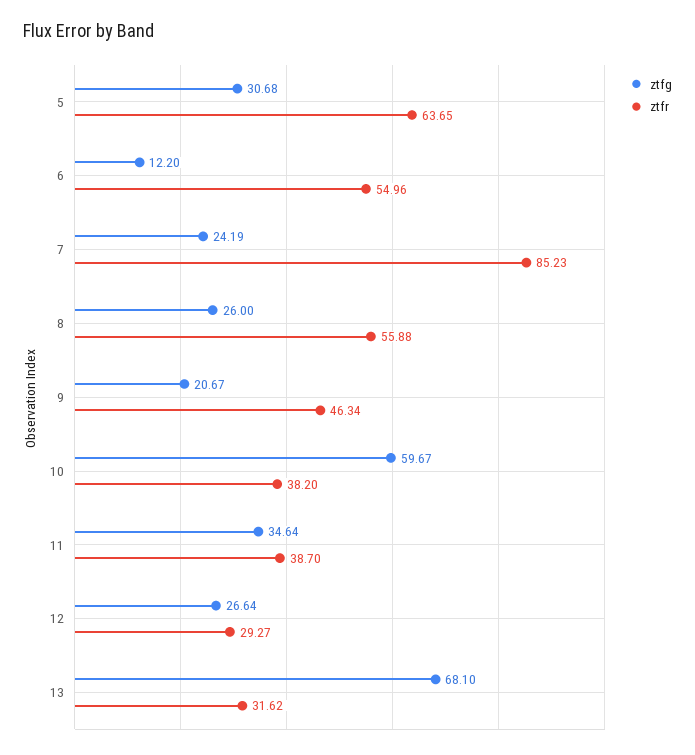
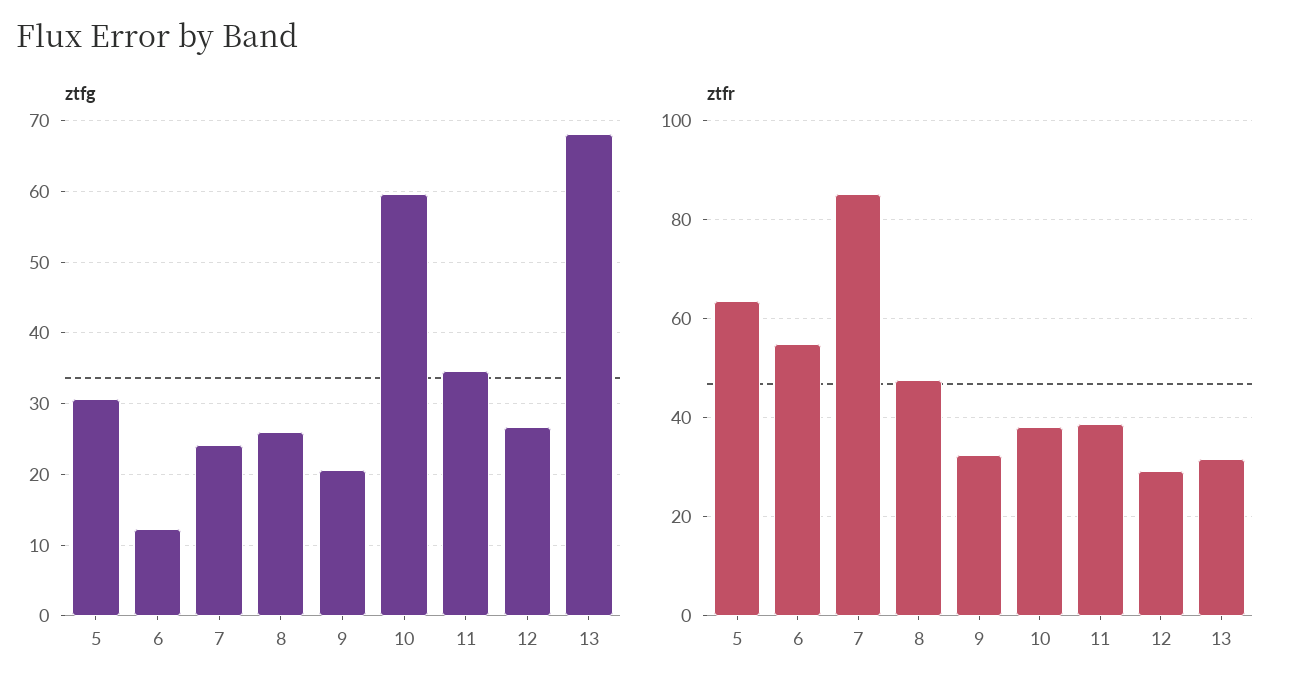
ztfr, 8: 55.88 -> 48
ztfr, 9: 46.34 -> 32

